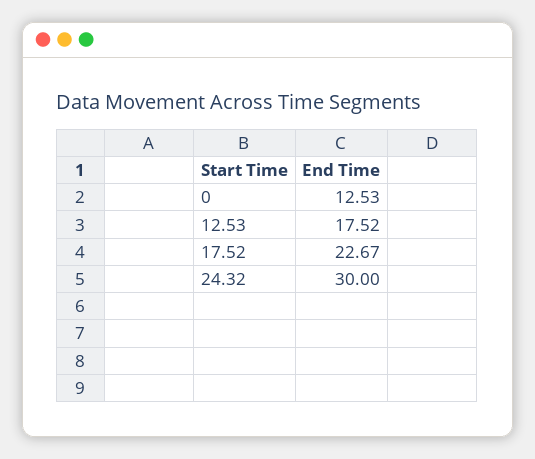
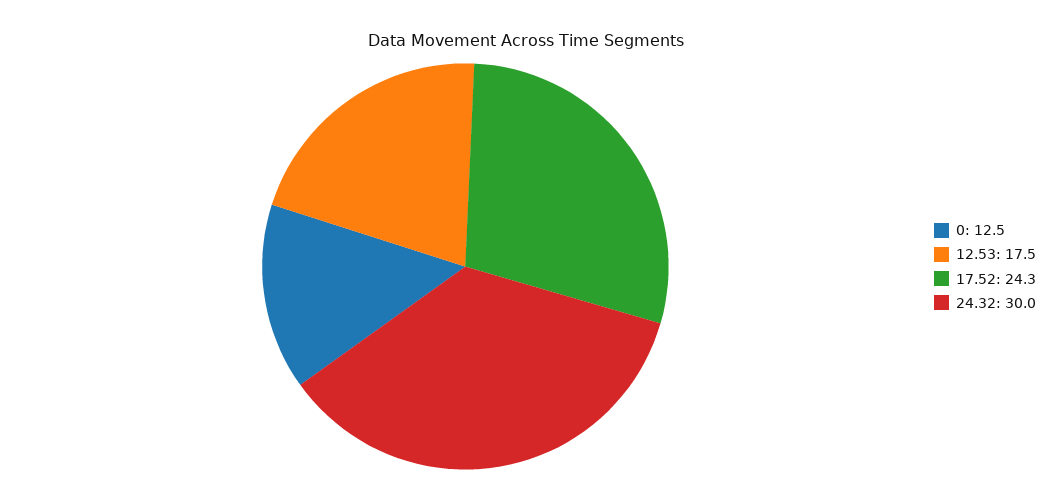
17.52: 22.67 -> 24.3

